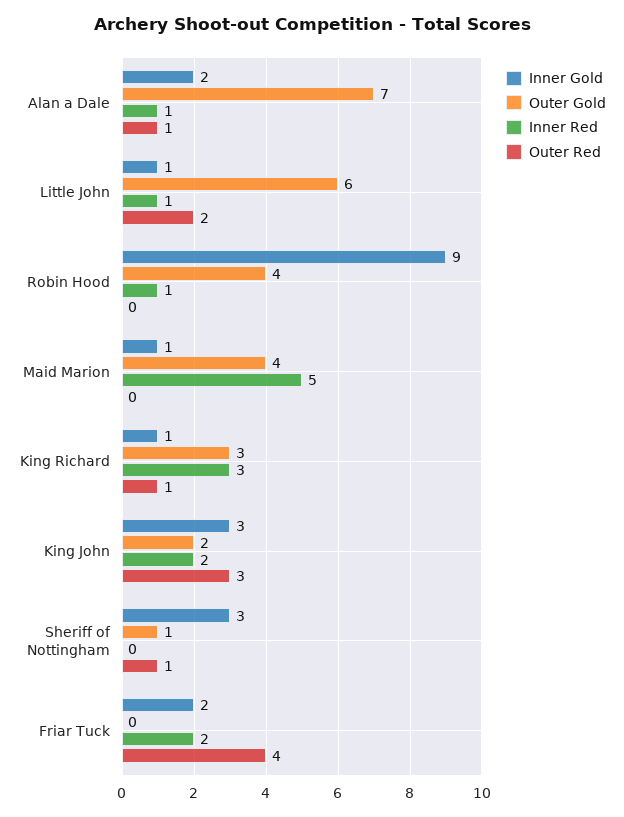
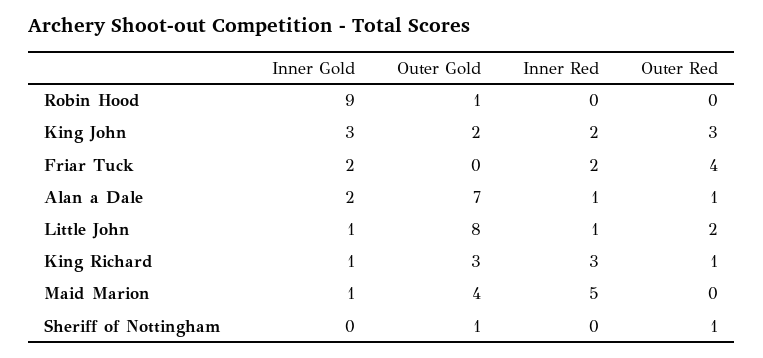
Outer Gold, Little John: 6 -> 8
Outer Gold, Robin Hood: 4 -> 1
Inner Red, Robin Hood: 1 -> 0
Inner Gold, Sheriff of Nottingham: 3 -> 0

